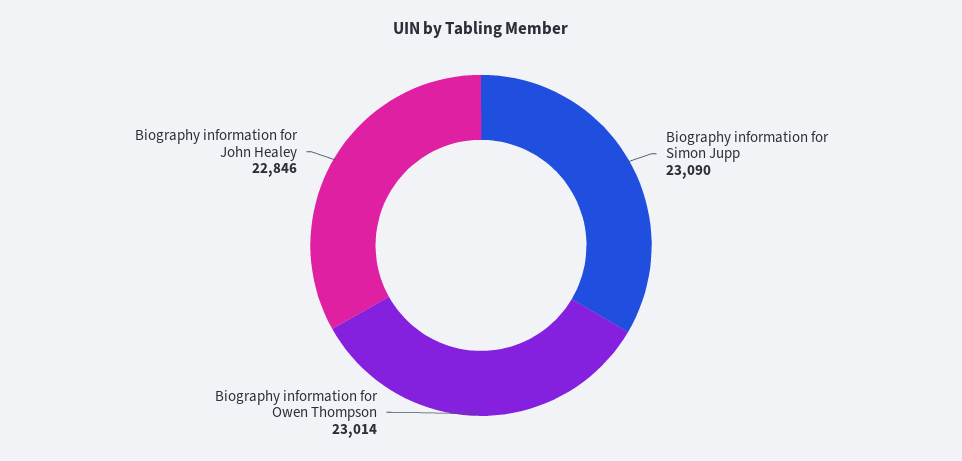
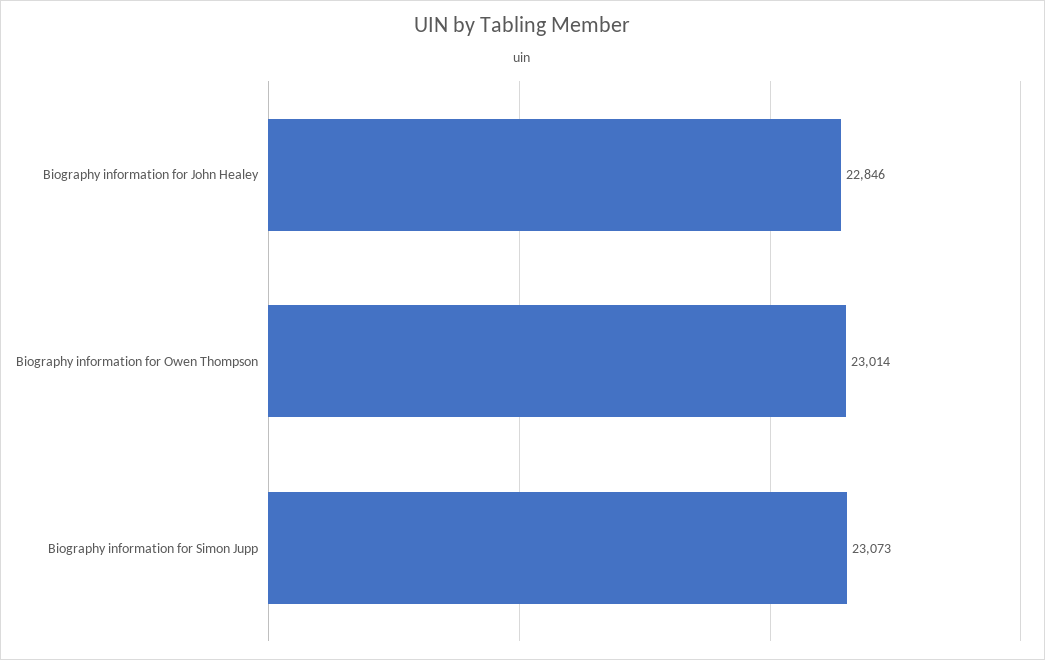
Biography information for Simon Jupp: 23090 -> 23073

